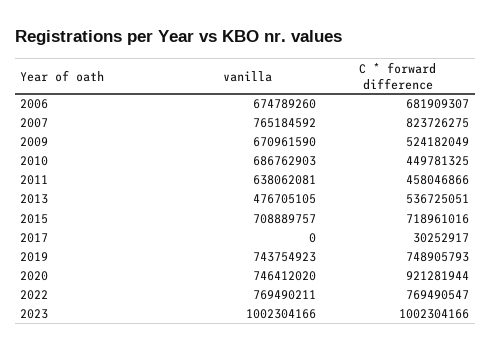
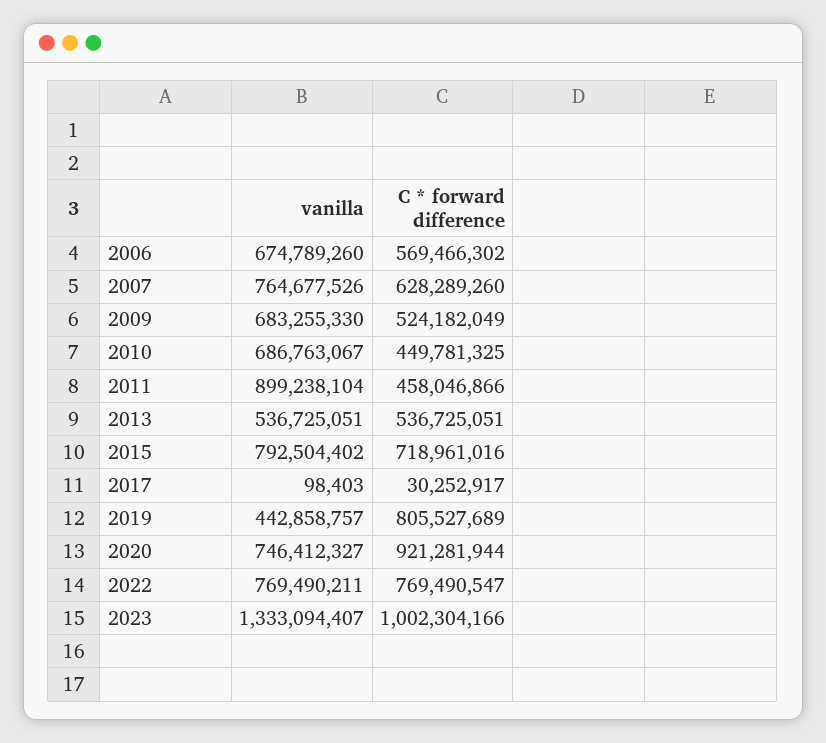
C * forward difference, 2006: 681909307 -> 569466302
vanilla, 2007: 765184592 -> 764677526
C * forward difference, 2007: 823726275 -> 628289260
vanilla, 2009: 670961590 -> 683255330
vanilla, 2010: 686762903 -> 686763067
vanilla, 2011: 638062081 -> 899238104
vanilla, 2013: 476705105 -> 536725051
vanilla, 2015: 708889757 -> 792504402
vanilla, 2017: 0 -> 98403
vanilla, 2019: 743754923 -> 442858757
C * forward difference, 2019: 748905793 -> 805527689
vanilla, 2020: 746412020 -> 746412327
vanilla, 2023: 1002304166 -> 1333094407

